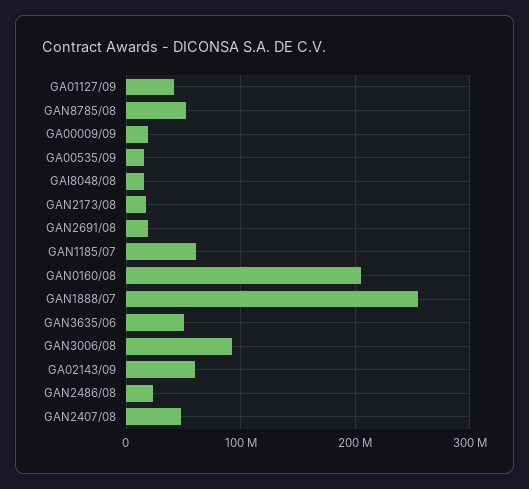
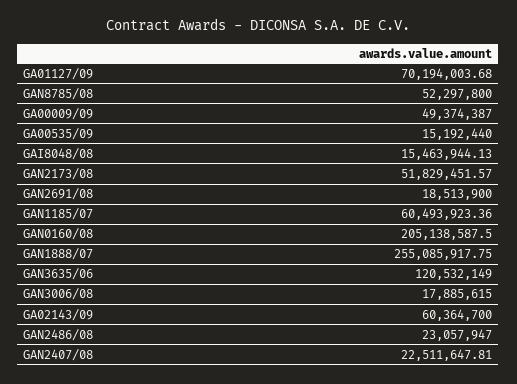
GA01127/09: 40000000 -> 70194003.68
GA00009/09: 20000000 -> 49374387
GAN2173/08: 20000000 -> 51829451.57
GAN3635/06: 50000000 -> 120532149
GAN3006/08: 90000000 -> 17885615
GAN2407/08: 50000000 -> 22511647.81

